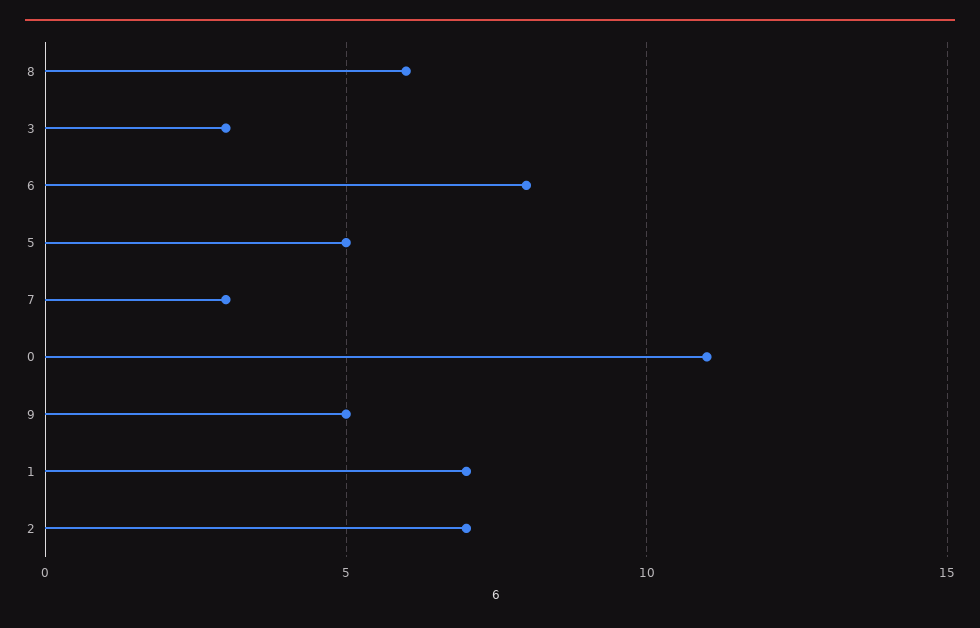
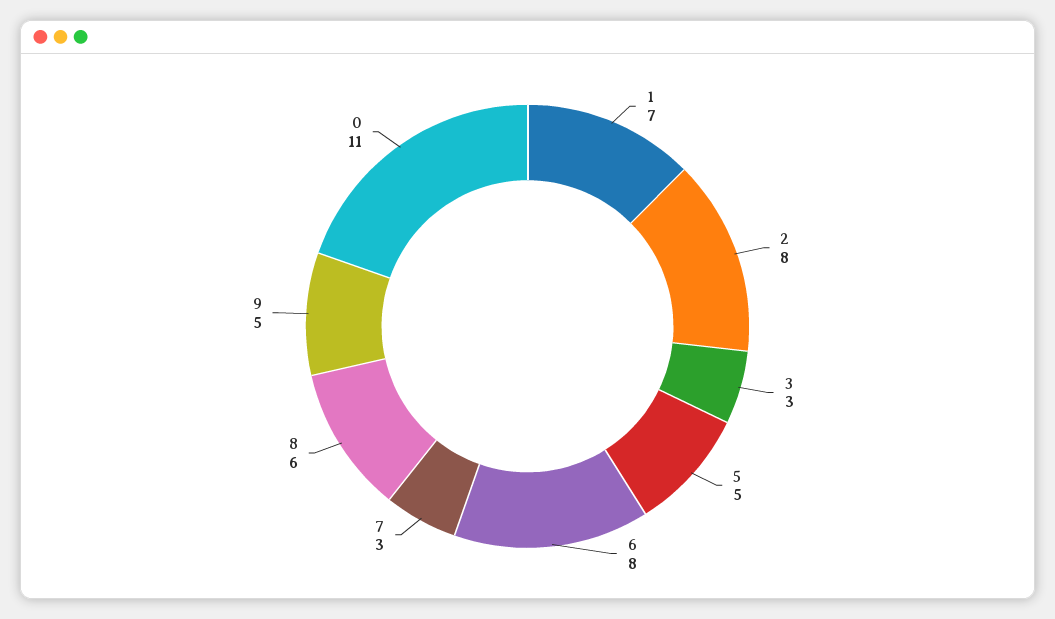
2: 7 -> 8

